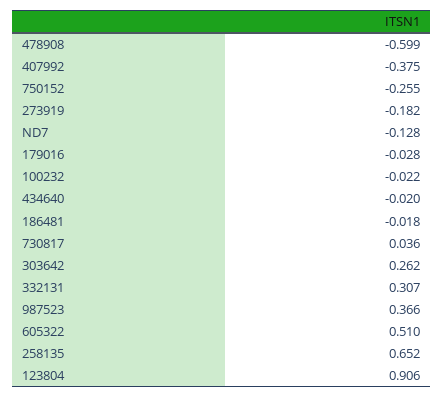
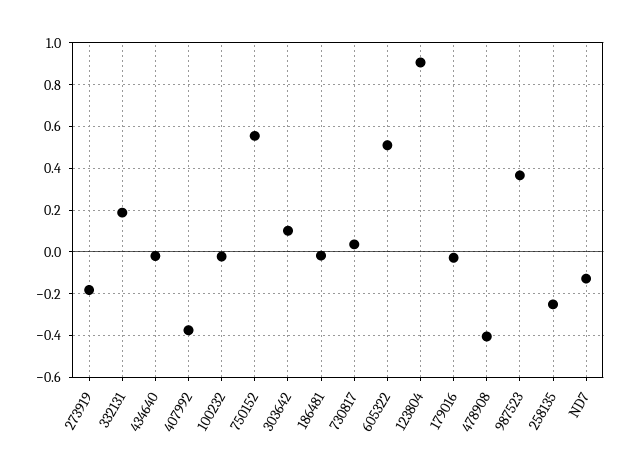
478908: -0.599 -> -0.4
750152: -0.255 -> 0.55
303642: 0.262 -> 0.1
332131: 0.307 -> 0.2
258135: 0.652 -> -0.25

